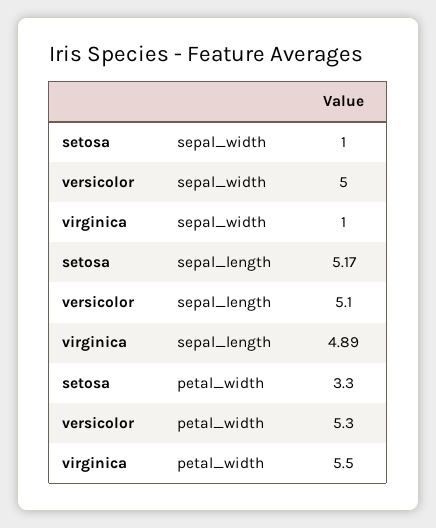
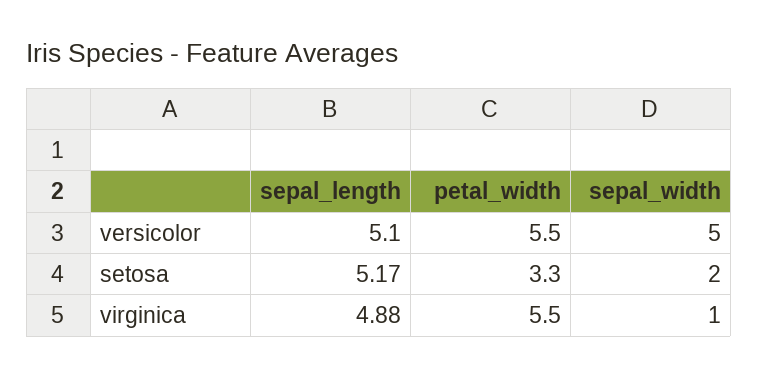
setosa, sepal_width: 1 -> 2
virginica, sepal_length: 4.89 -> 4.88
versicolor, petal_width: 5.3 -> 5.5

